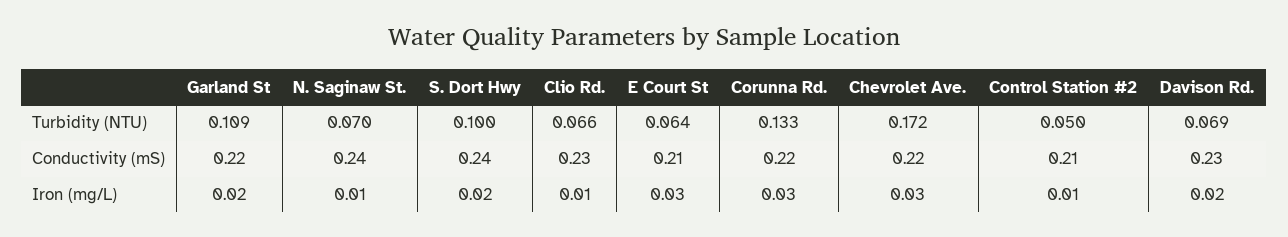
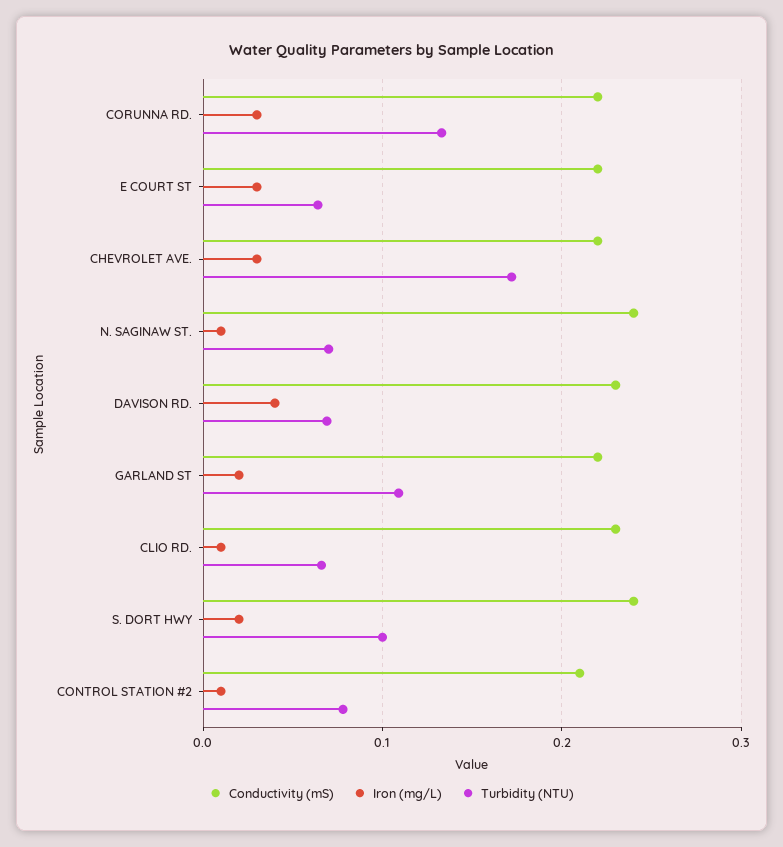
Turbidity (NTU), Control Station #2: 0.05 -> 0.08
Conductivity (mS), E Court St: 0.21 -> 0.22
Iron (mg/L), Davison Rd.: 0.02 -> 0.04

